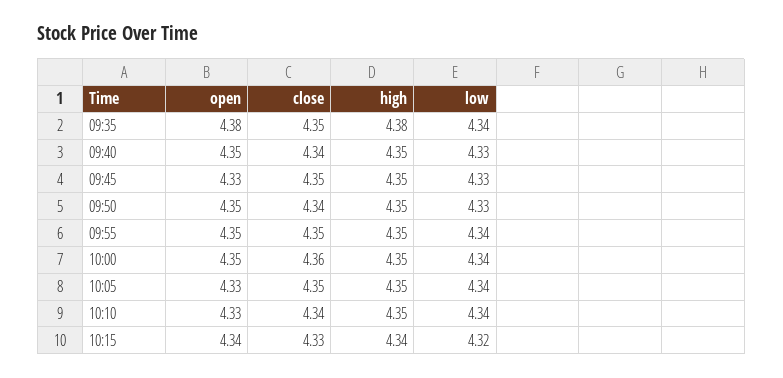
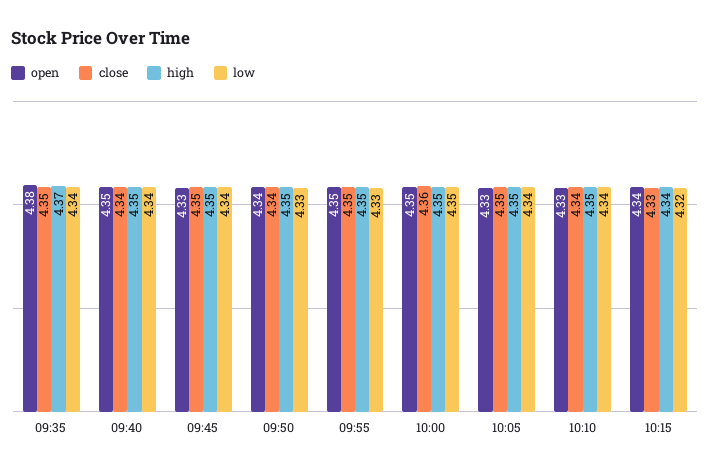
high, 09:35: 4.38 -> 4.37
low, 09:40: 4.33 -> 4.34
low, 09:45: 4.33 -> 4.34
open, 09:50: 4.35 -> 4.34
low, 09:55: 4.34 -> 4.33
low, 10:00: 4.34 -> 4.35

